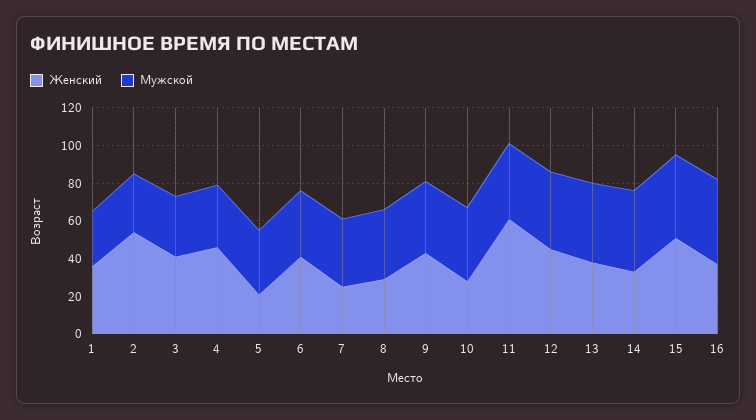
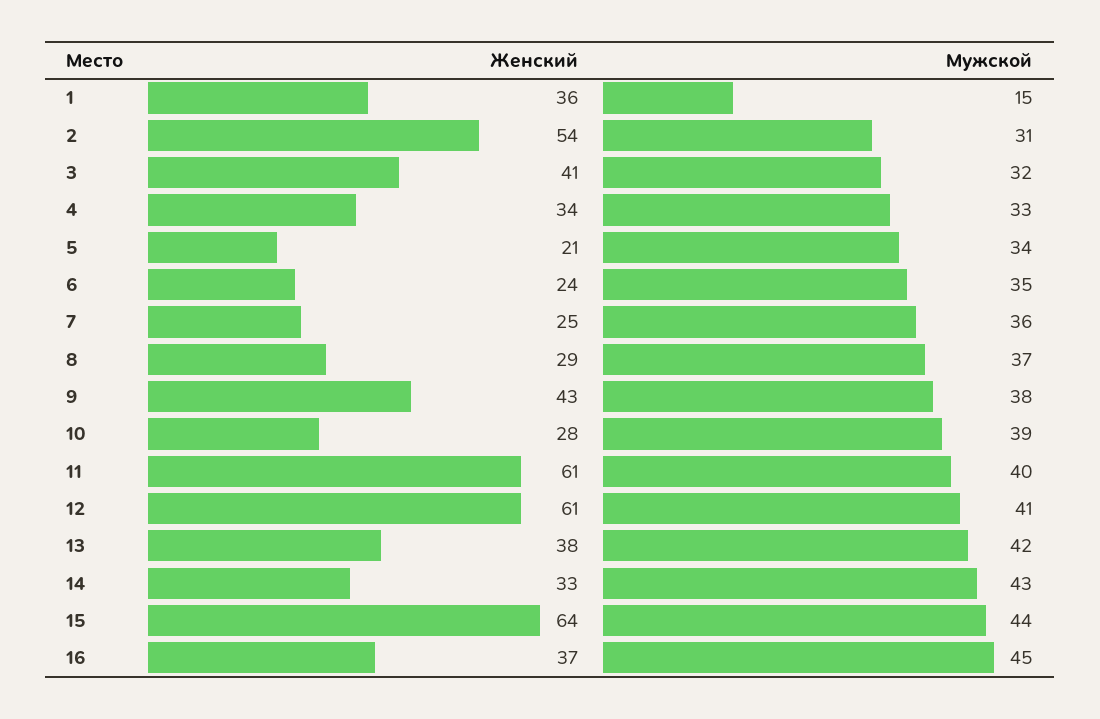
Мужской, 1: 30 -> 15
Женский, 4: 45 -> 34
Женский, 6: 40 -> 24
Женский, 12: 45 -> 61
Женский, 15: 50 -> 64

